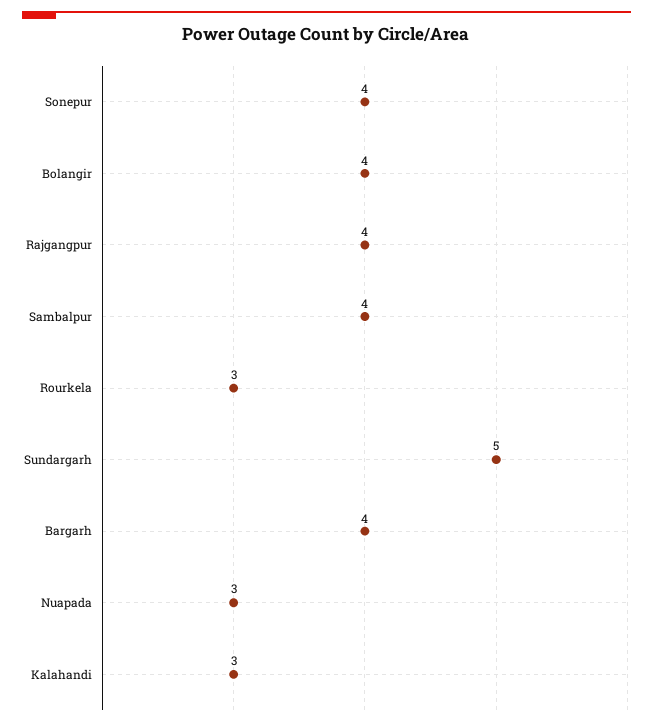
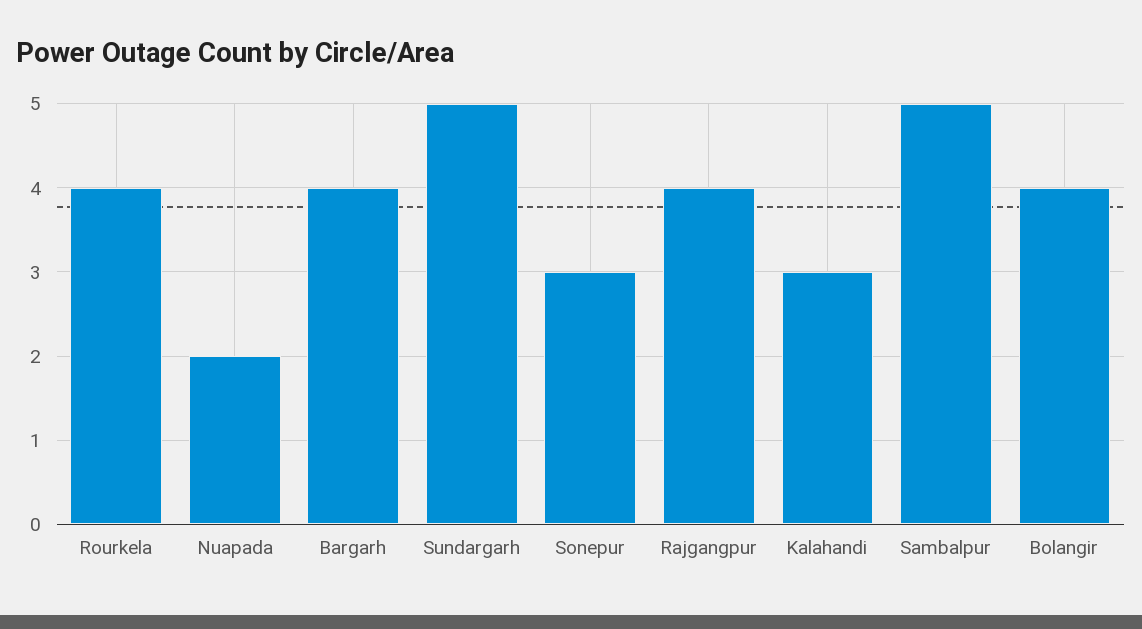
Sonepur: 4 -> 3
Sambalpur: 4 -> 5
Rourkela: 3 -> 4
Nuapada: 3 -> 2

